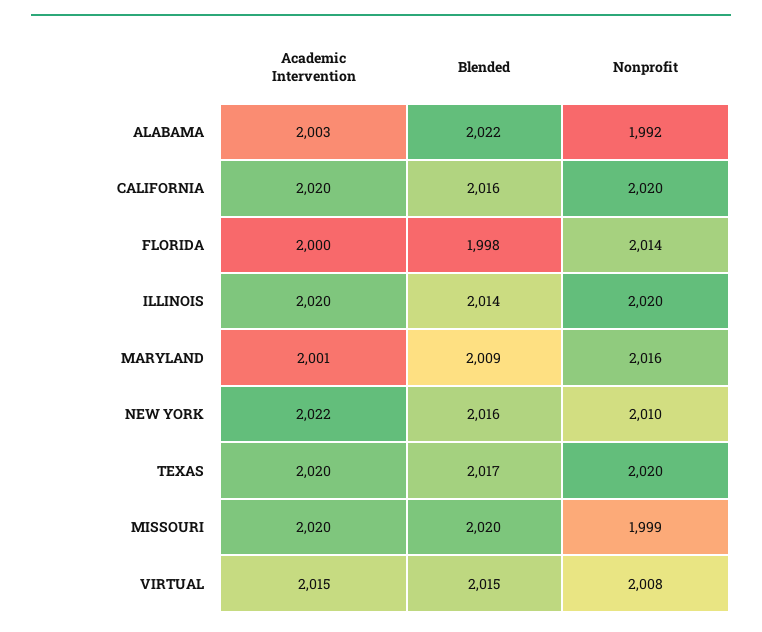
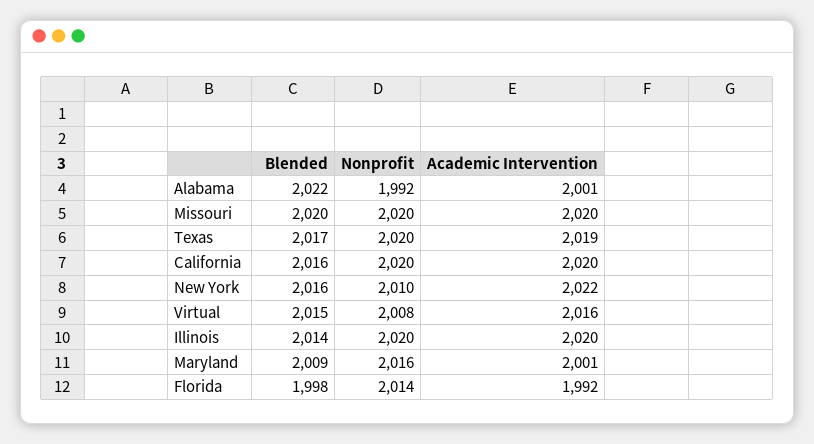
Academic Intervention, ALABAMA: 2003 -> 2001
Academic Intervention, FLORIDA: 2000 -> 1992
Academic Intervention, TEXAS: 2020 -> 2019
Nonprofit, MISSOURI: 1999 -> 2020
Academic Intervention, VIRTUAL: 2015 -> 2016

